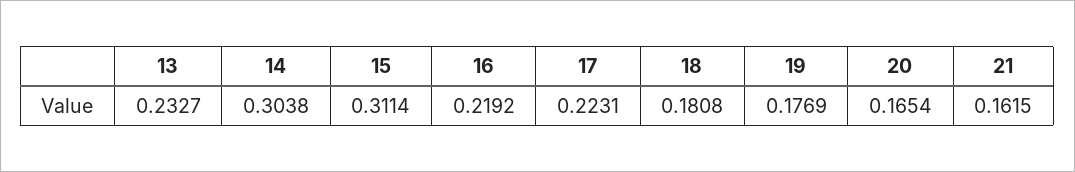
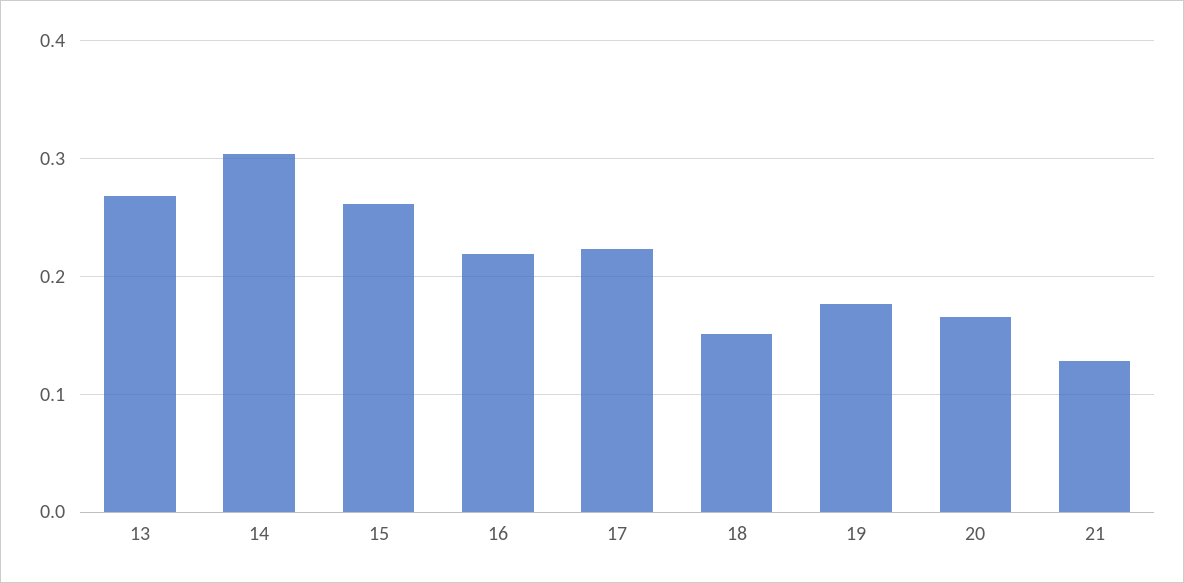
13: 0.2327 -> 0.27
15: 0.3114 -> 0.26
18: 0.1808 -> 0.15
21: 0.1615 -> 0.13

